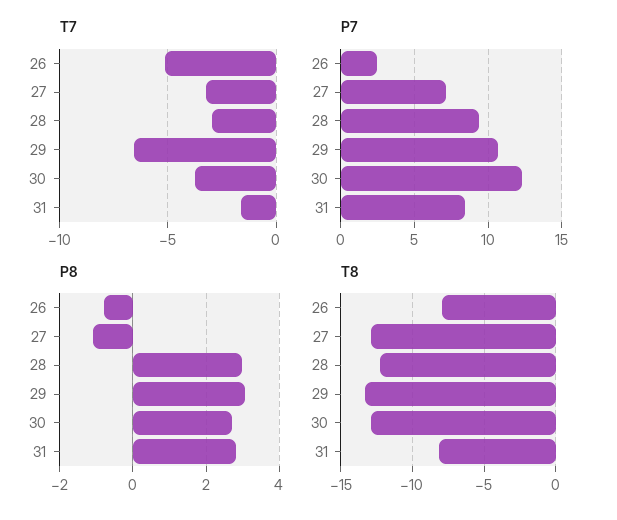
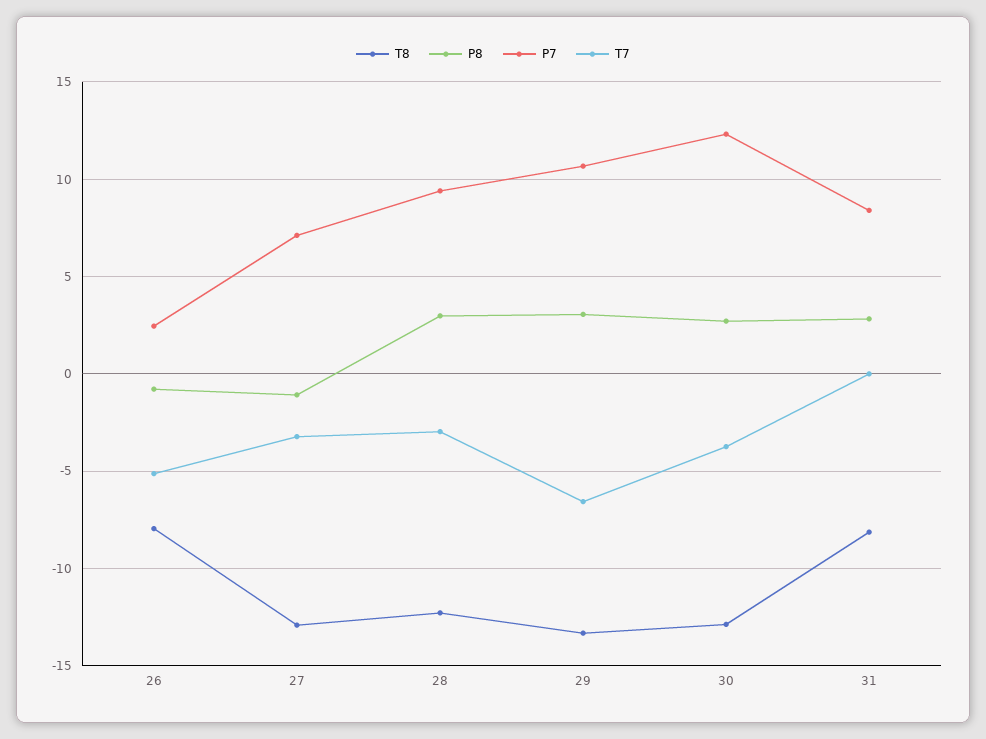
T7, 31: -1.5 -> 0

